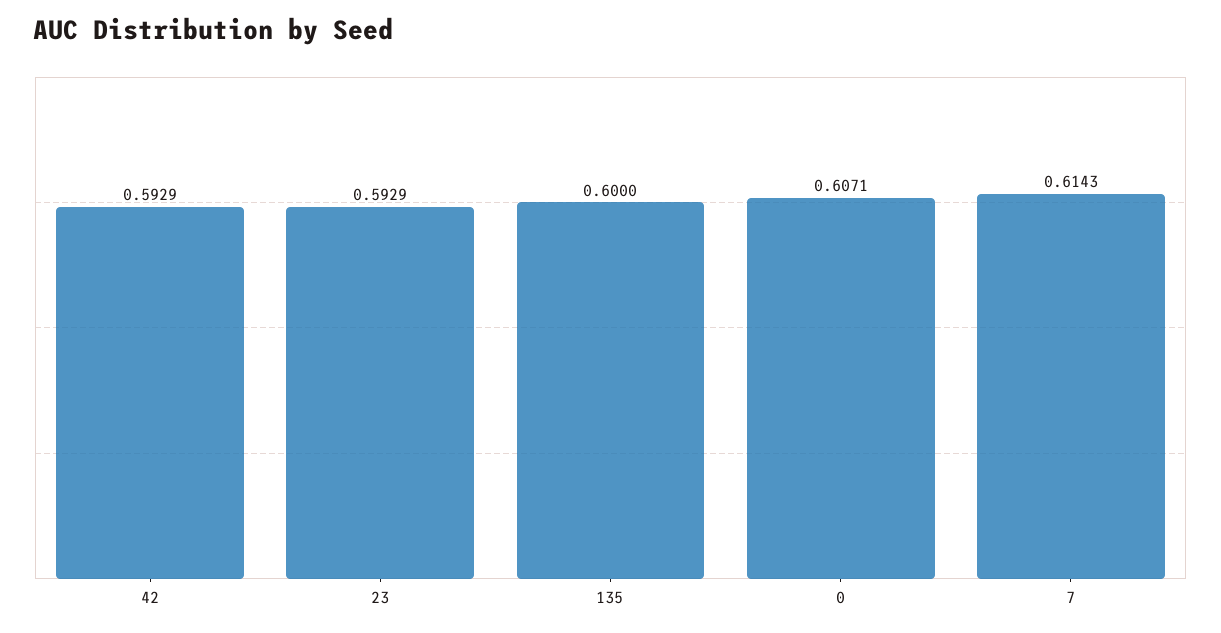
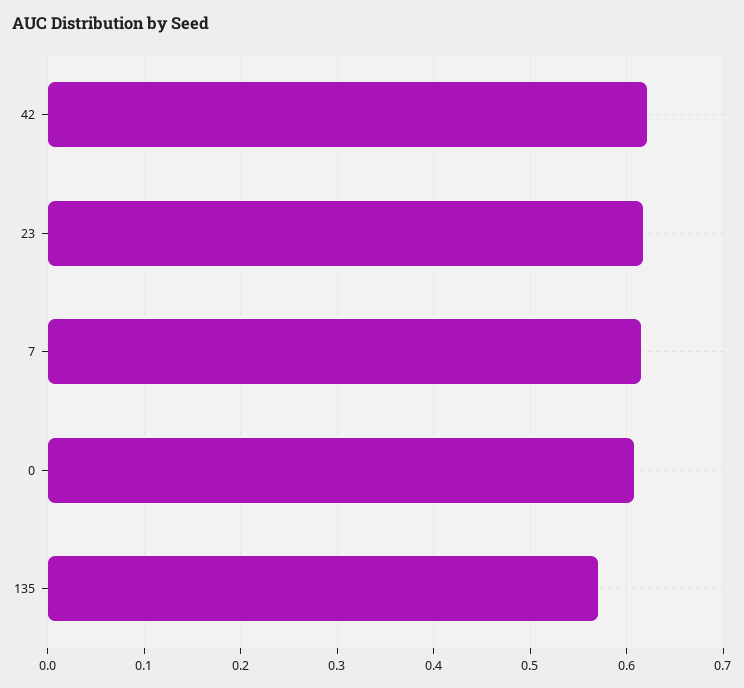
42: 0.5929 -> 0.62
23: 0.5929 -> 0.62
135: 0.6 -> 0.57

